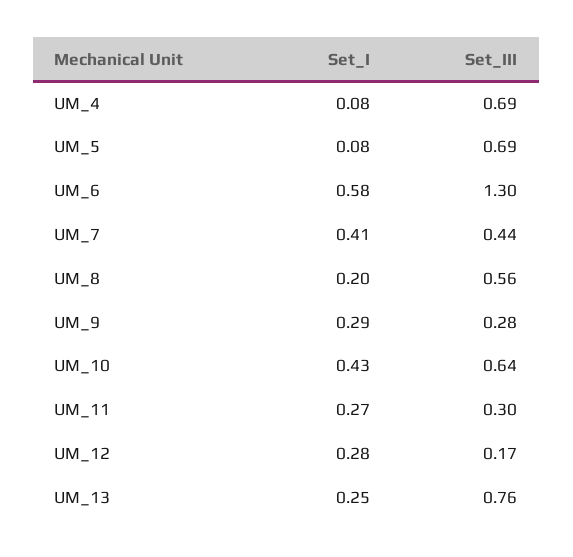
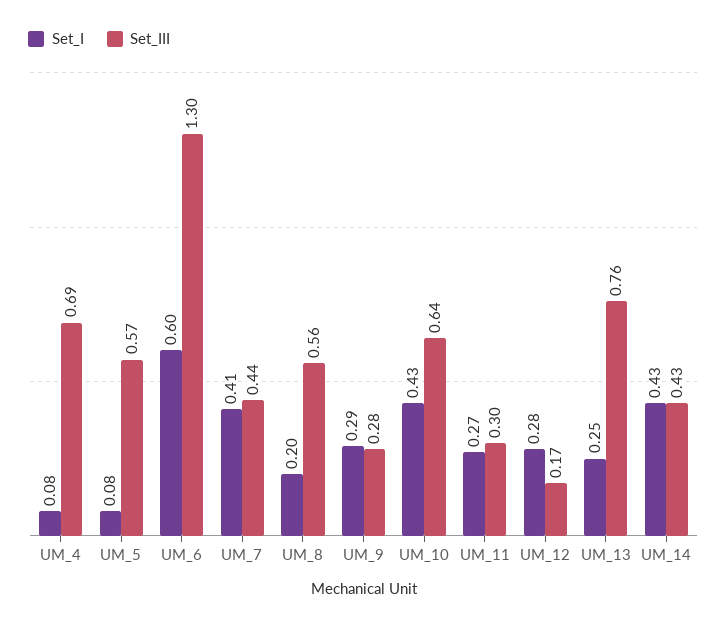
Set_III, UM_5: 0.69 -> 0.57
Set_I, UM_6: 0.58 -> 0.6
Set_I, UM_14: none -> 0.43
Set_III, UM_14: none -> 0.43

